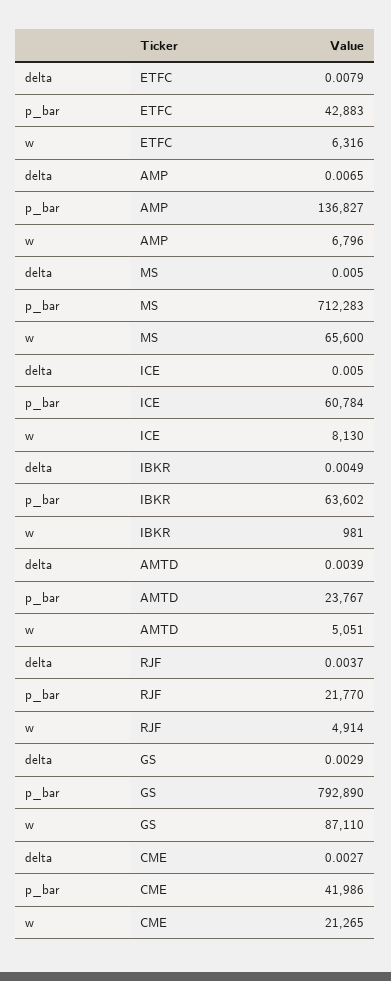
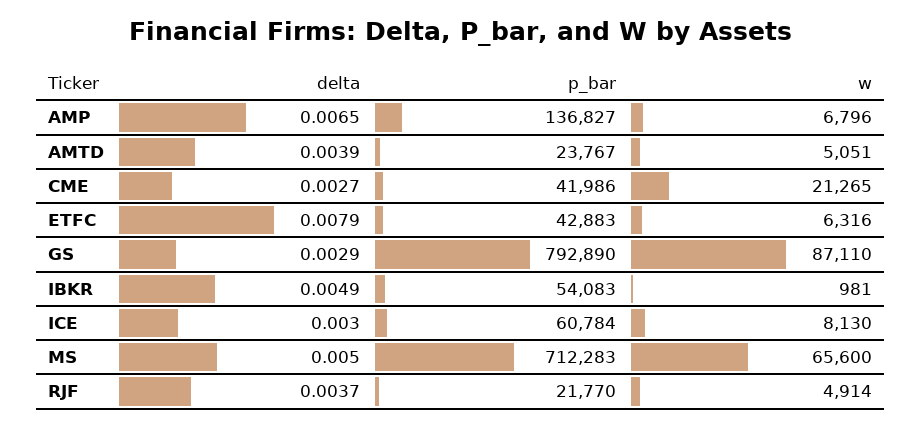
delta, ICE: 0.005 -> 0.003
p_bar, IBKR: 63602 -> 54083

